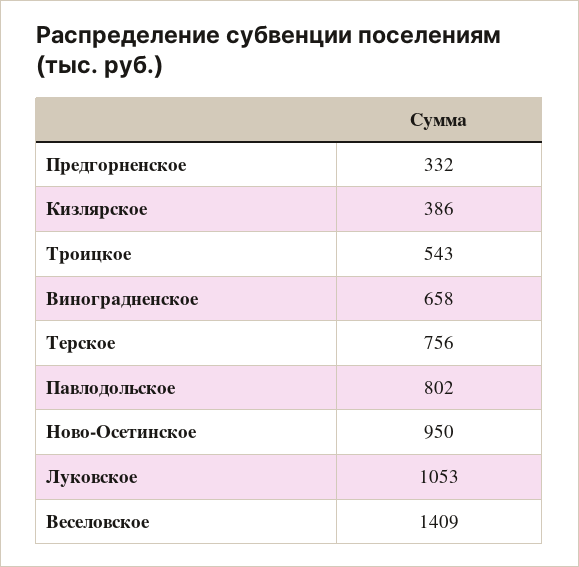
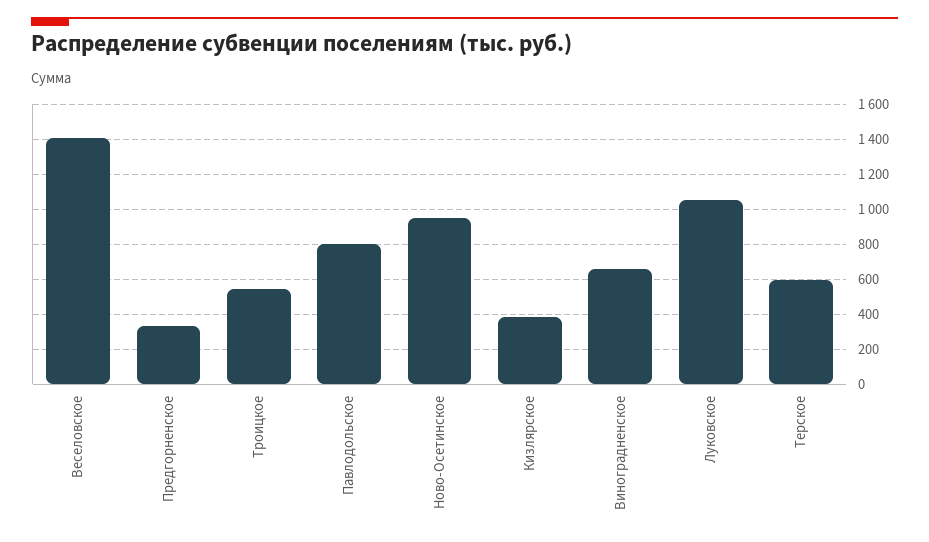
Терское: 756 -> 600

